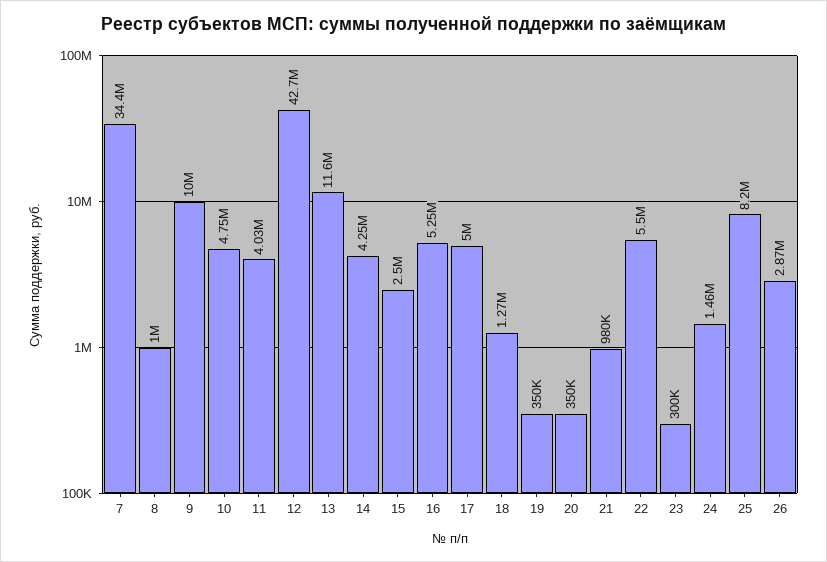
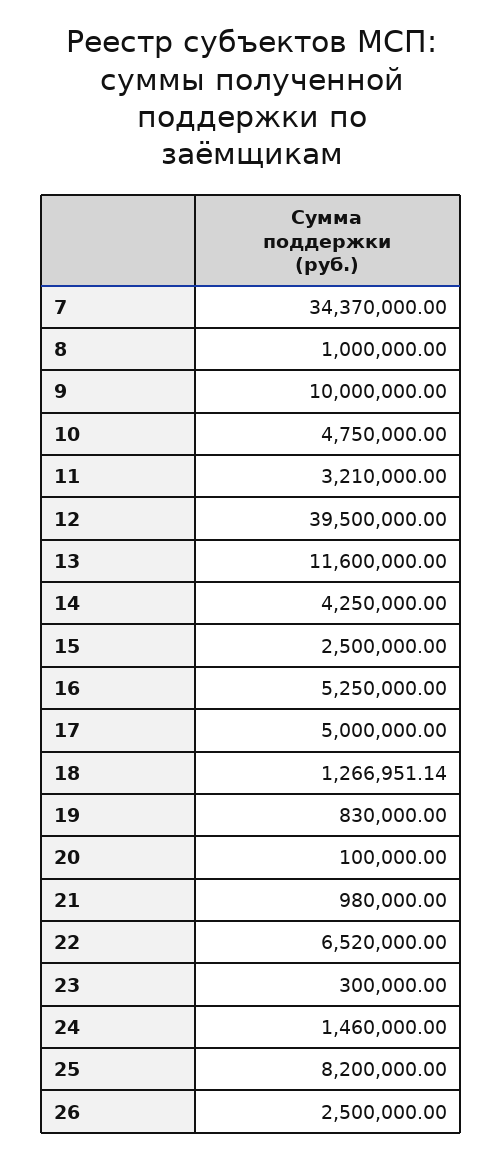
11: 4030000 -> 3210000
12: 42700000 -> 39500000
19: 350000 -> 830000
20: 350000 -> 100000
22: 5500000 -> 6520000
26: 2870000 -> 2500000

